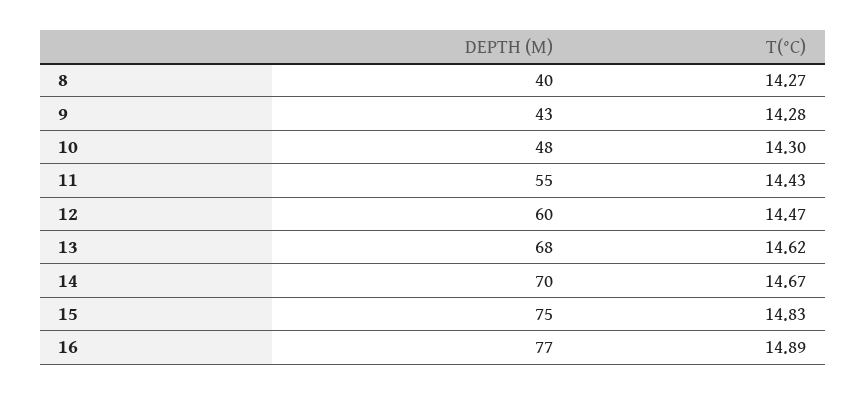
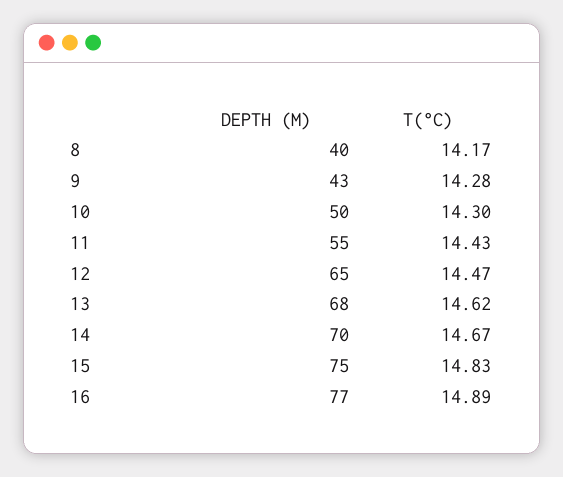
T(°C), 8: 14.27 -> 14.17
DEPTH (M), 10: 48 -> 50
DEPTH (M), 12: 60 -> 65

